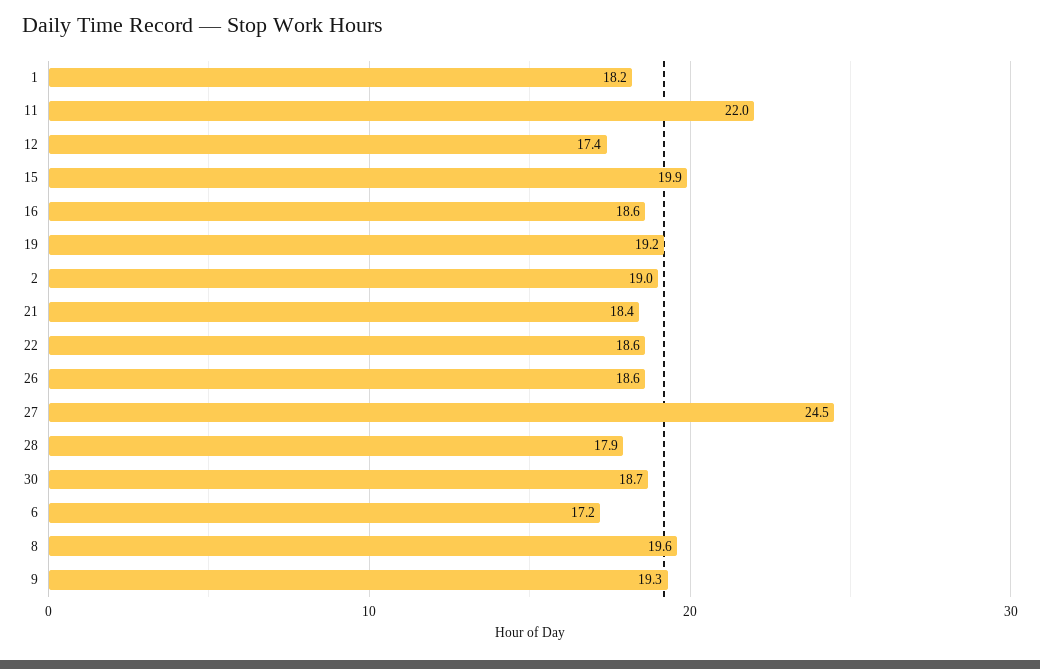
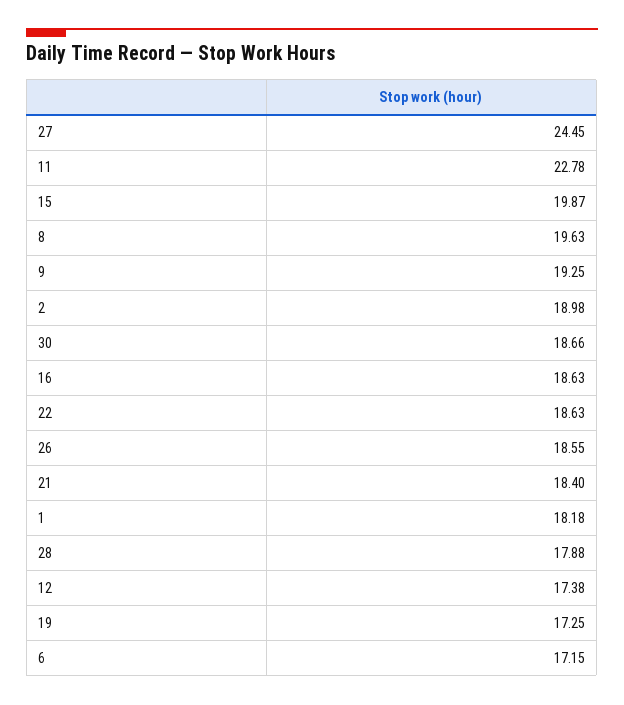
11: 22 -> 22.78
19: 19.2 -> 17.25

